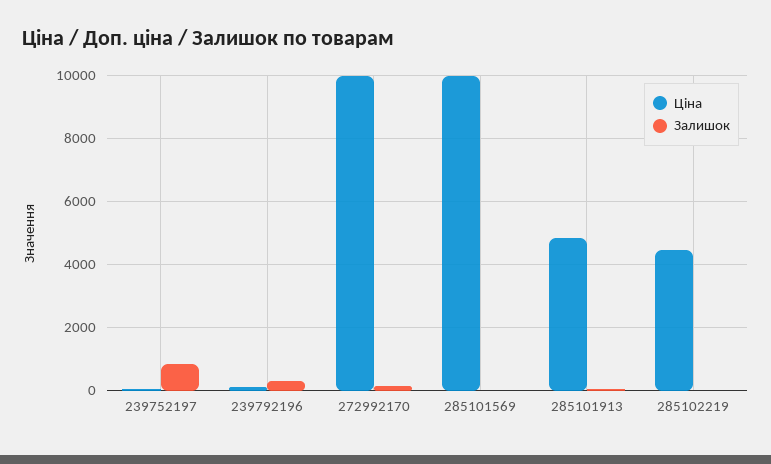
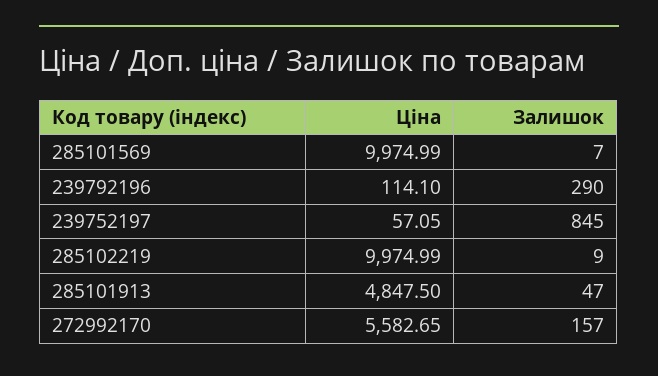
Ціна, 272992170: 10000 -> 5582.65
Ціна, 285102219: 4400 -> 9974.99

